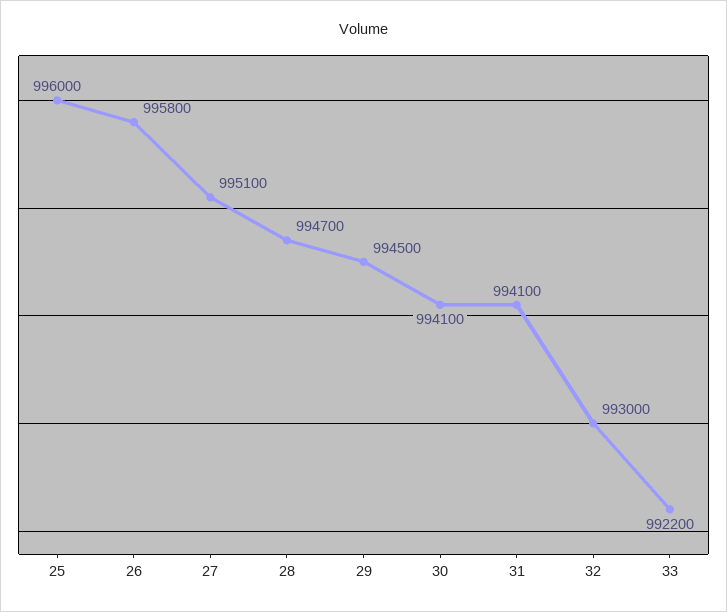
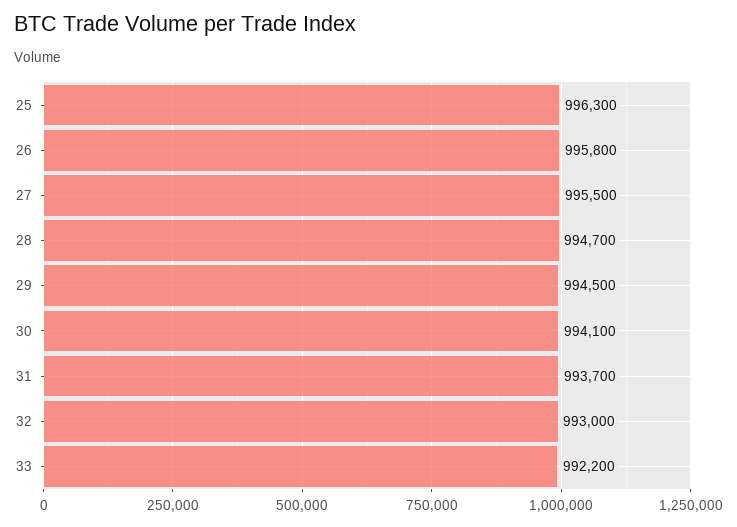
25: 996000 -> 996300
27: 995100 -> 995500
31: 994100 -> 993700

